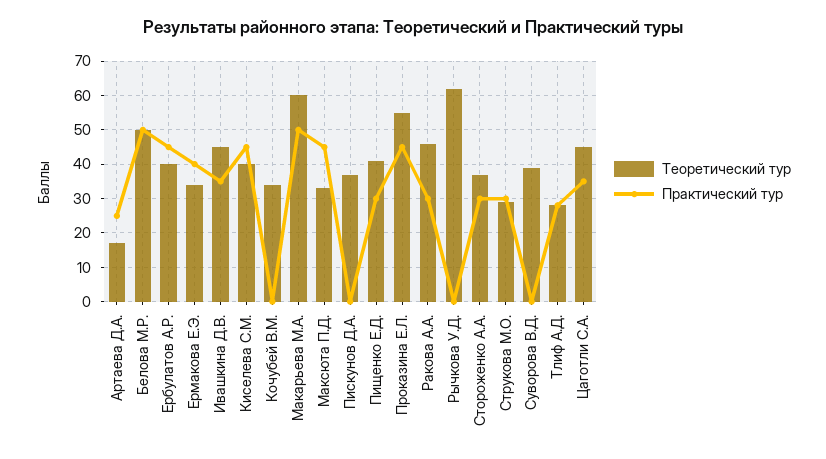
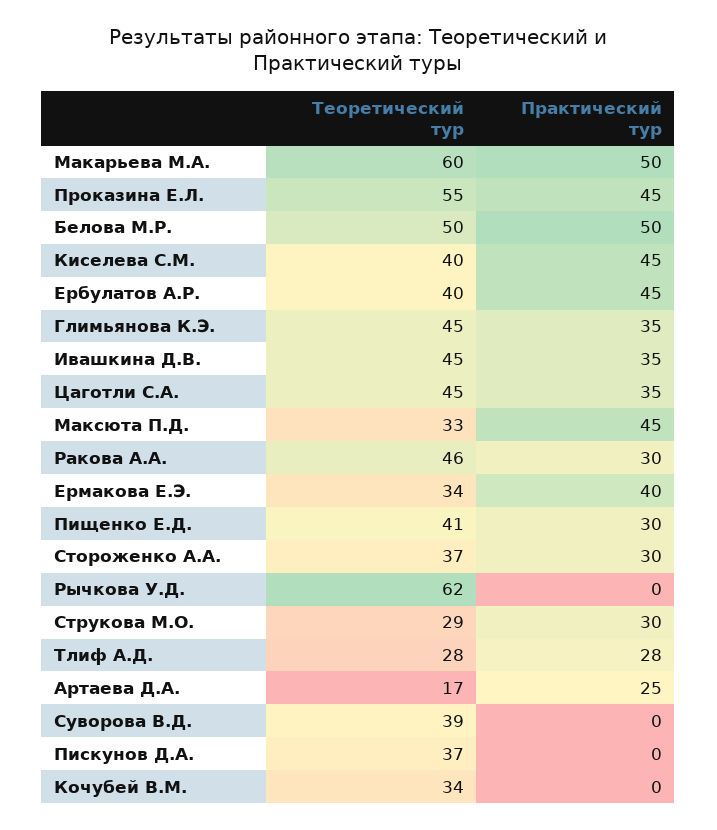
Теоретический тур, Глимьянова К.Э.: none -> 45
Практический тур, Глимьянова К.Э.: none -> 35

